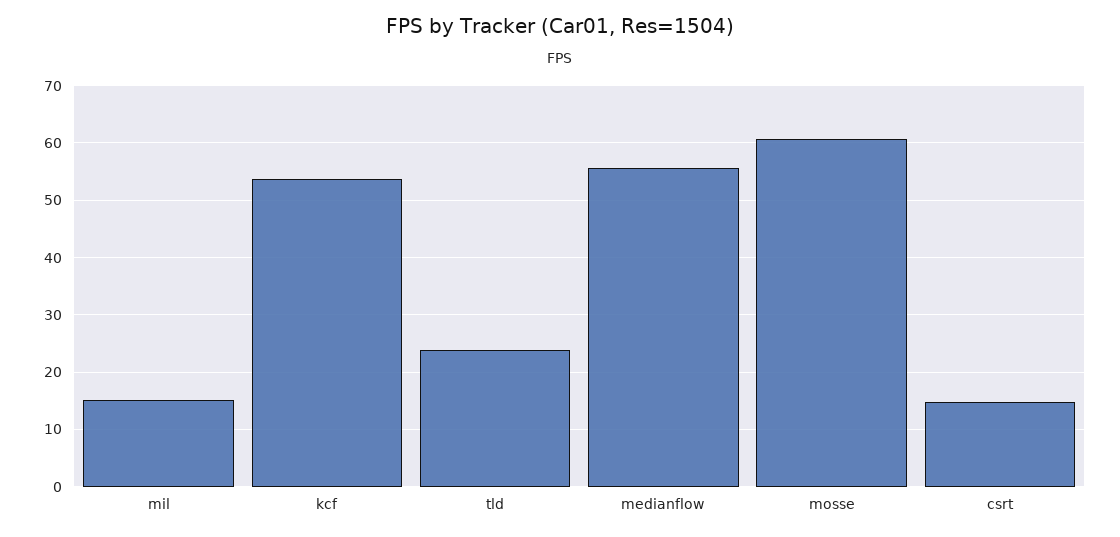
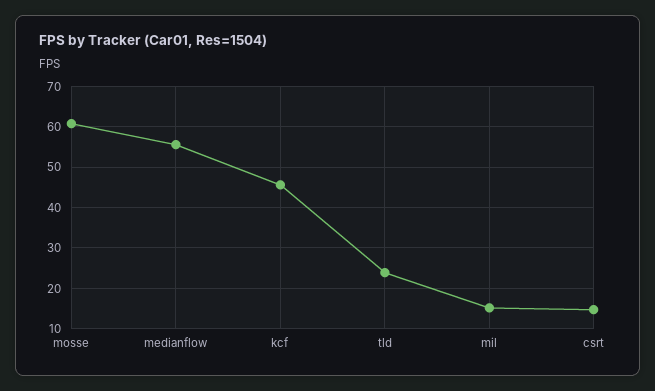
kcf: 54 -> 46

